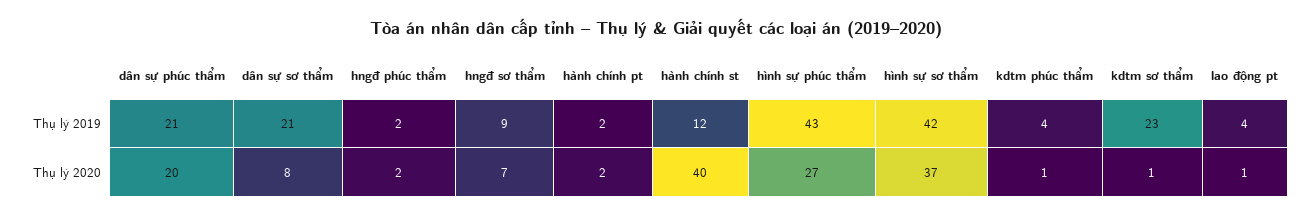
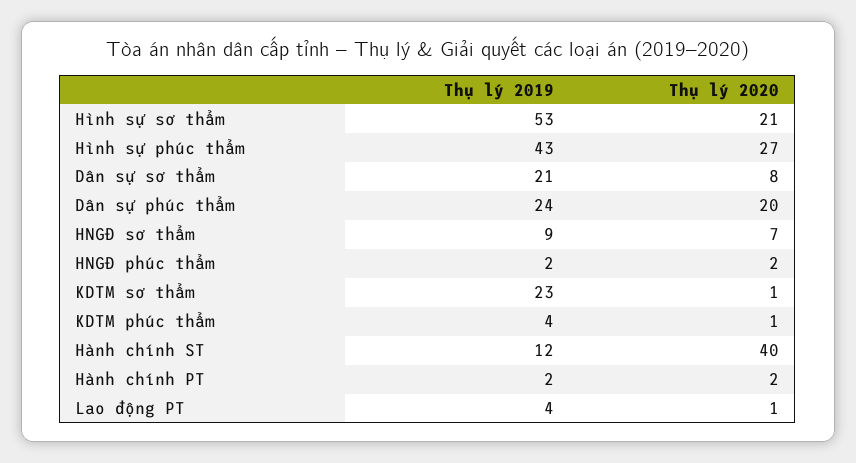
dân sự phúc thẩm, Thụ lý 2019: 21 -> 24
hình sự sơ thẩm, Thụ lý 2019: 42 -> 53
hình sự sơ thẩm, Thụ lý 2020: 37 -> 21

